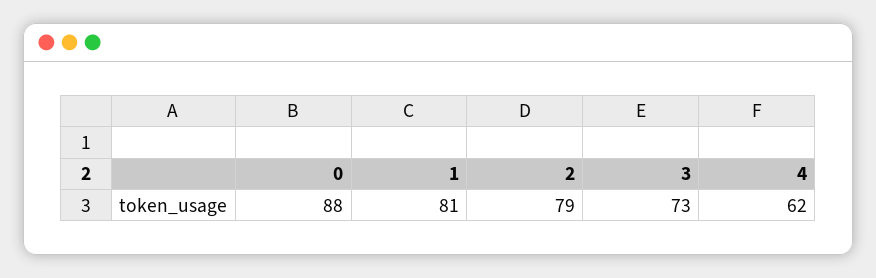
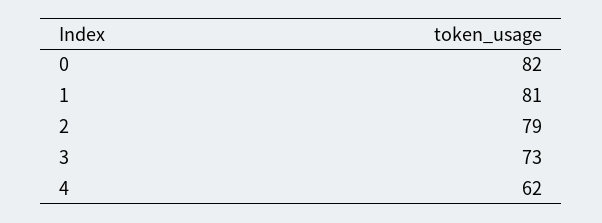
0: 88 -> 82

